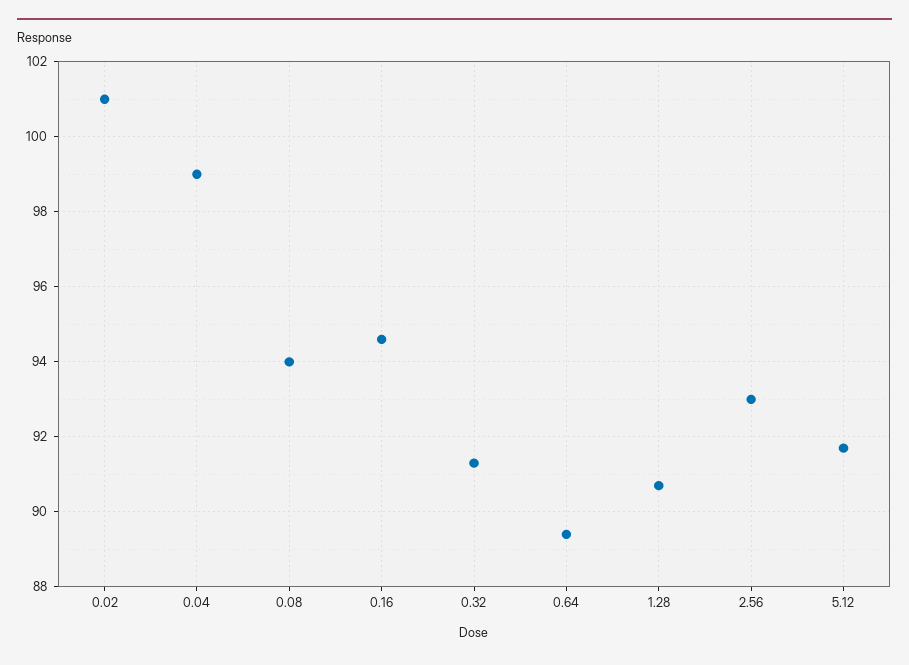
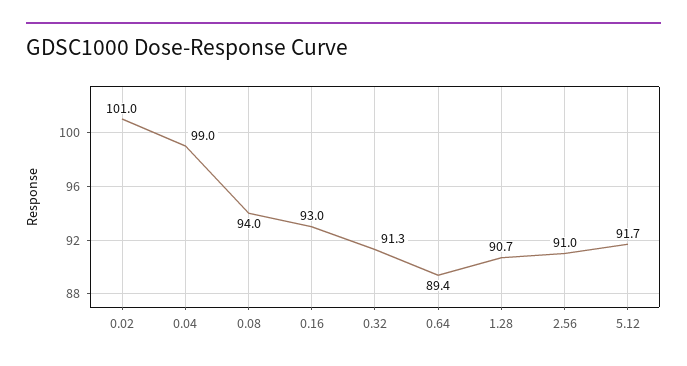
0.16: 94.5 -> 93
2.56: 93 -> 91

